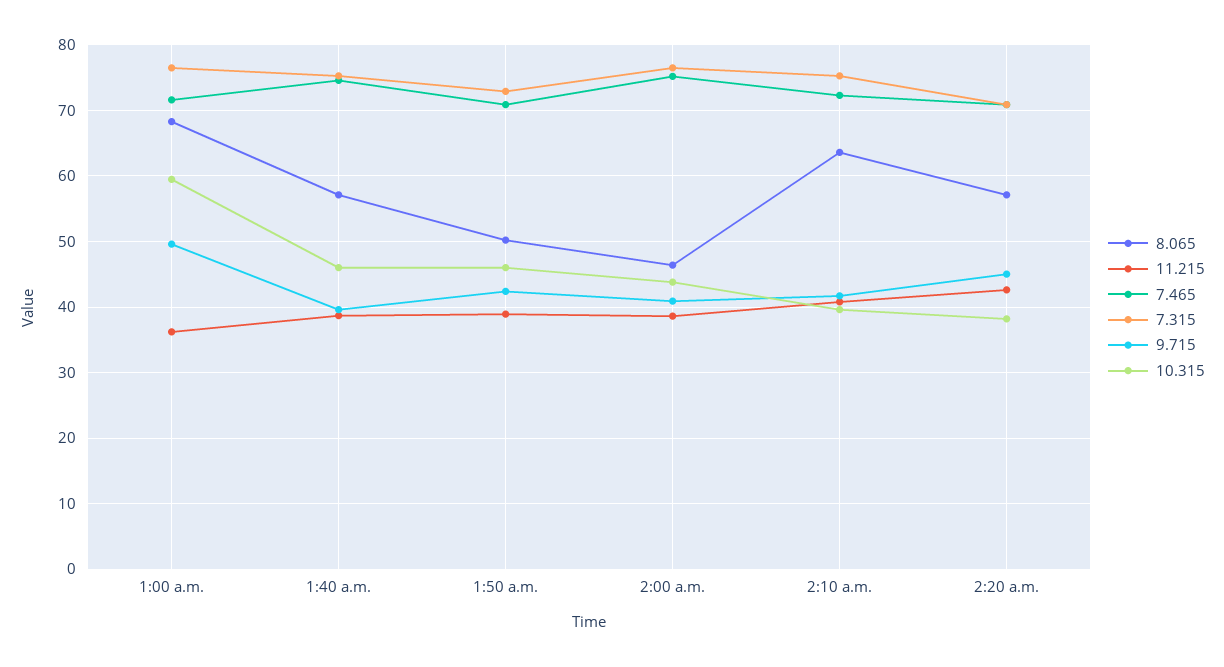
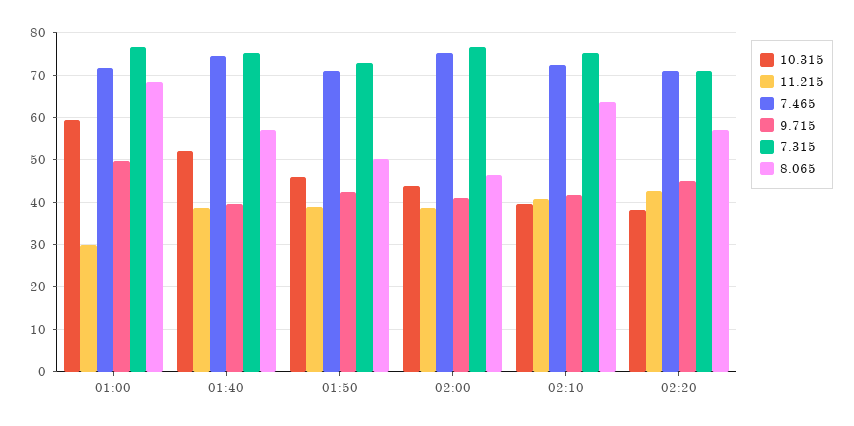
11.215, 1:00 a.m.: 36 -> 30
10.315, 1:40 a.m.: 46 -> 52

